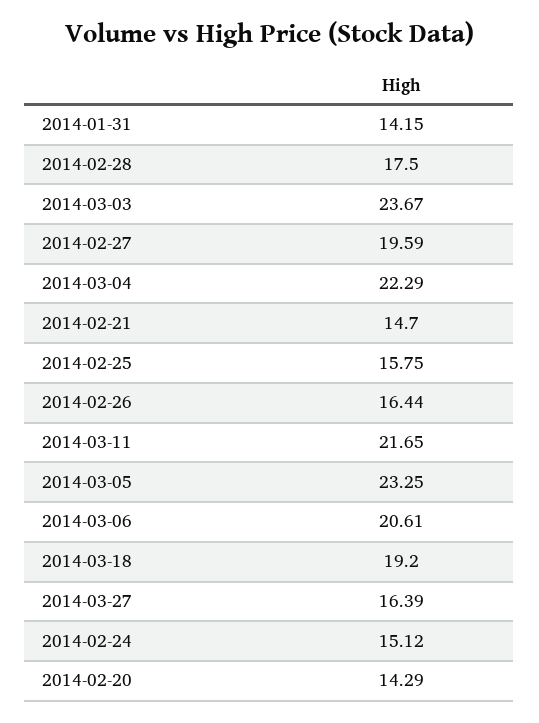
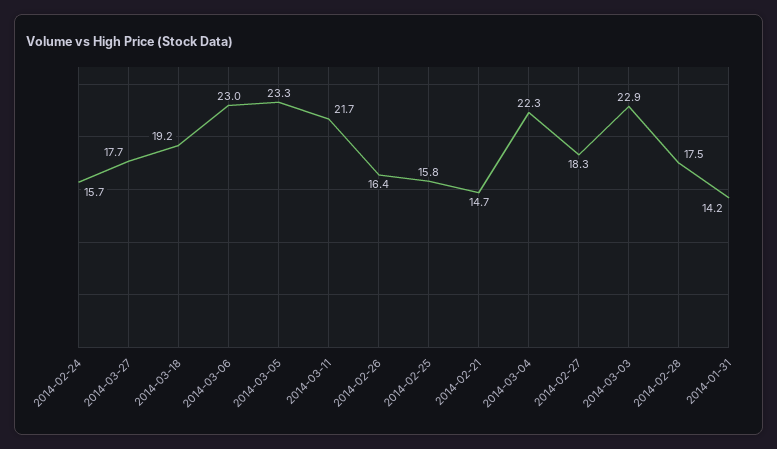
2014-03-03: 23.67 -> 22.9
2014-02-27: 19.59 -> 18.3
2014-03-06: 20.61 -> 23
2014-03-27: 16.39 -> 17.7
2014-02-24: 15.12 -> 15.7
2014-02-20: 14.29 -> none

